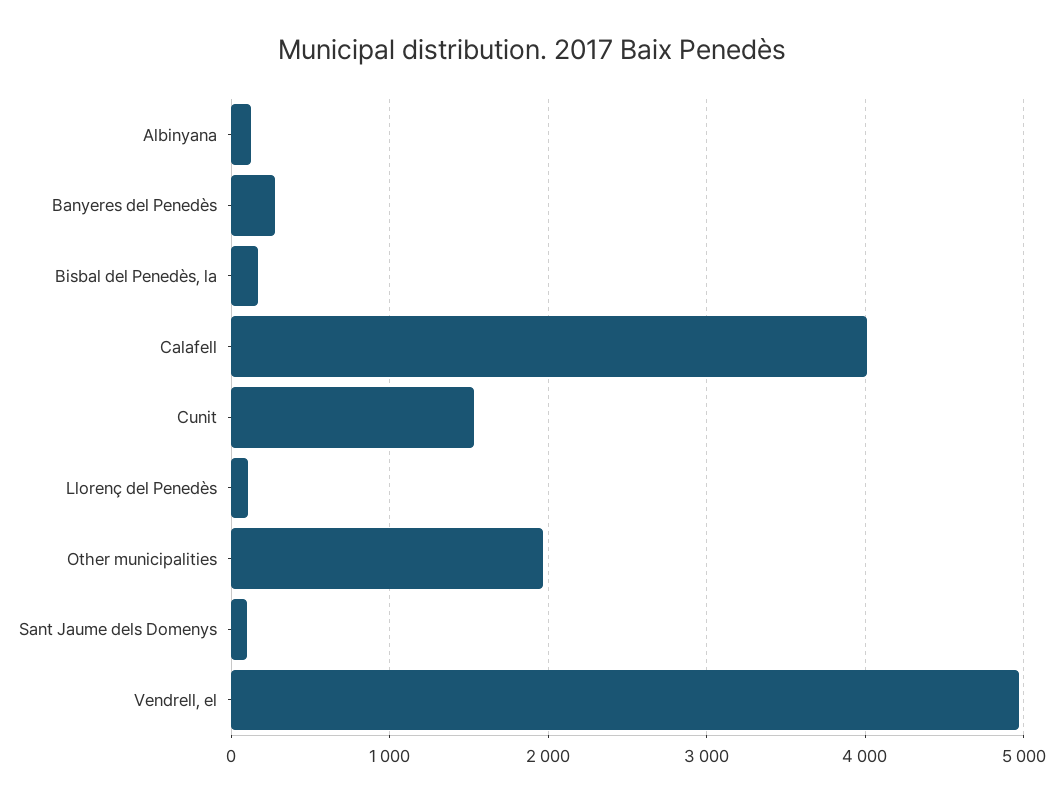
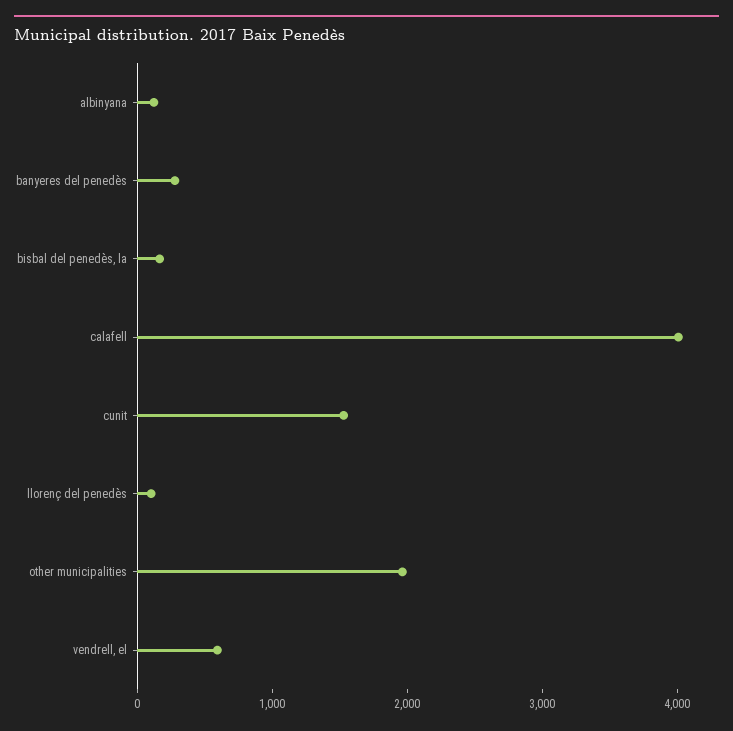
Sant Jaume dels Domenys: 100 -> none
Vendrell, el: 5000 -> 600

